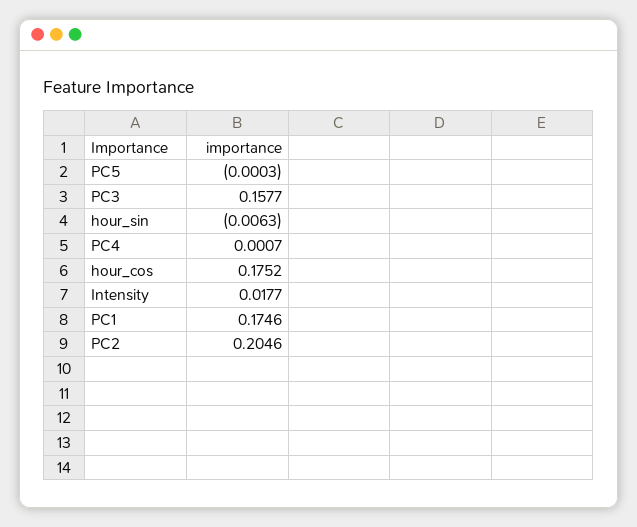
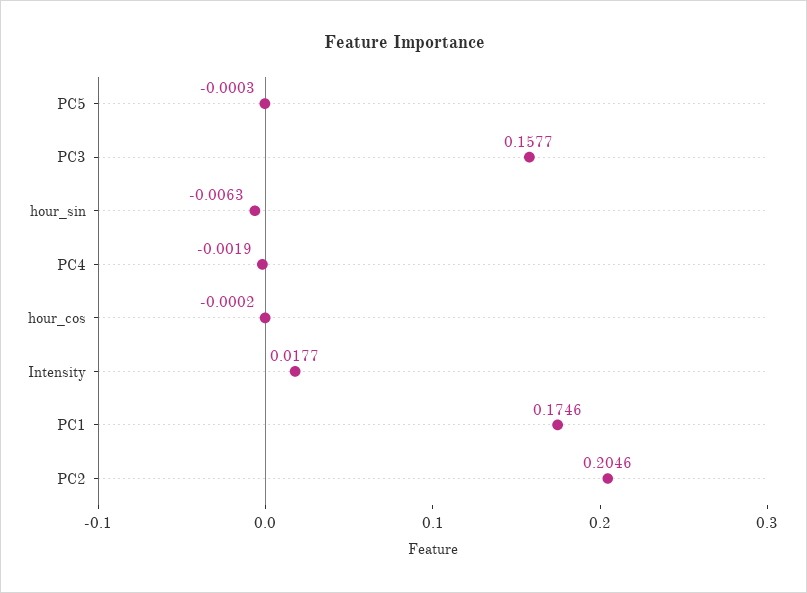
PC4: 0.0007 -> -0.0019
hour_cos: 0.1752 -> -0.0002

